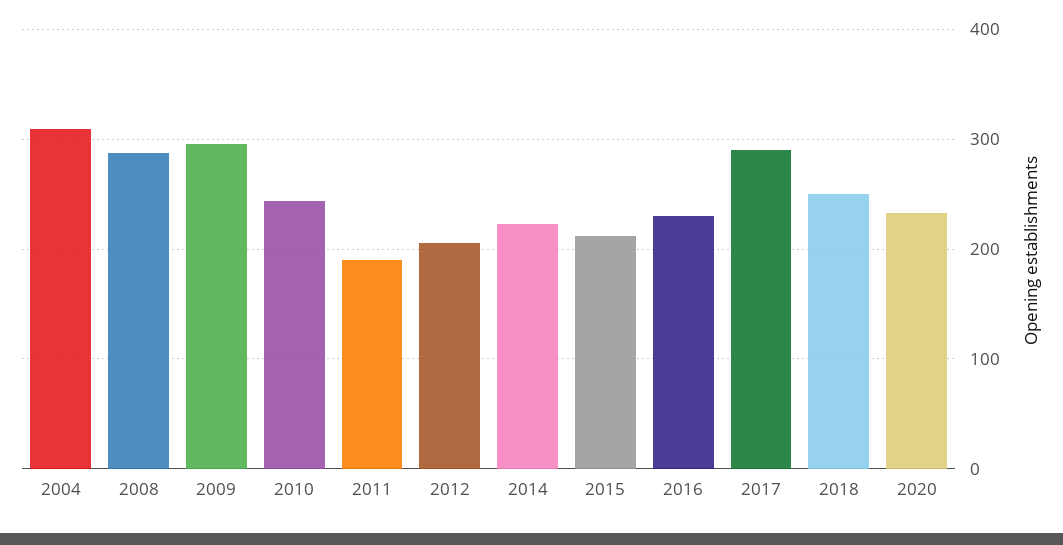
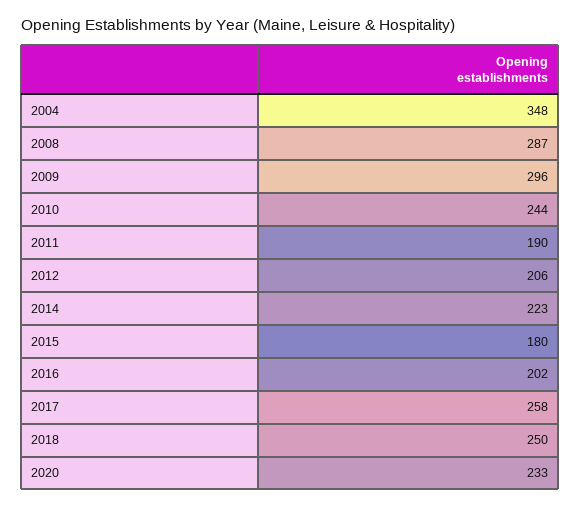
2004: 310 -> 348
2015: 210 -> 180
2016: 230 -> 202
2017: 290 -> 258

